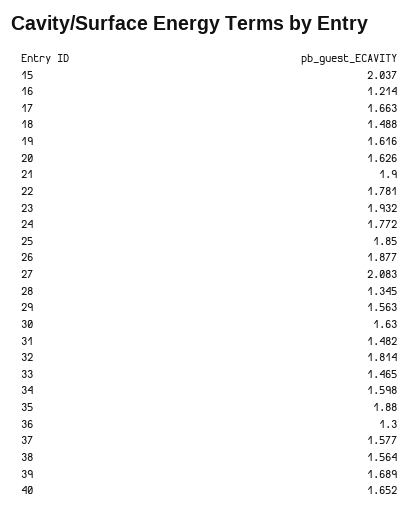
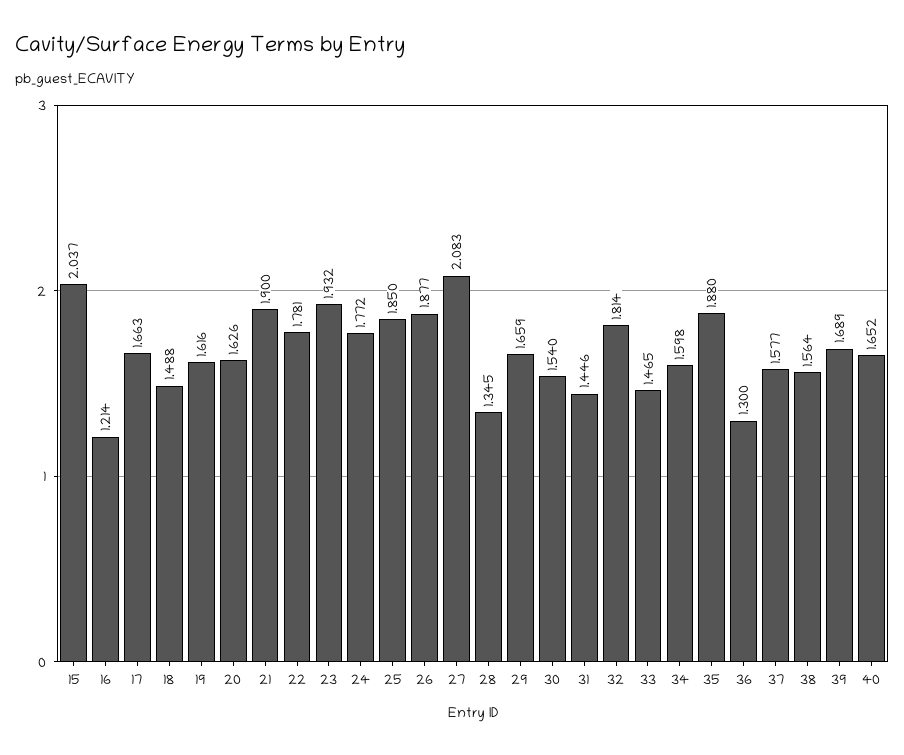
29: 1.563 -> 1.659
30: 1.63 -> 1.54
31: 1.482 -> 1.446

